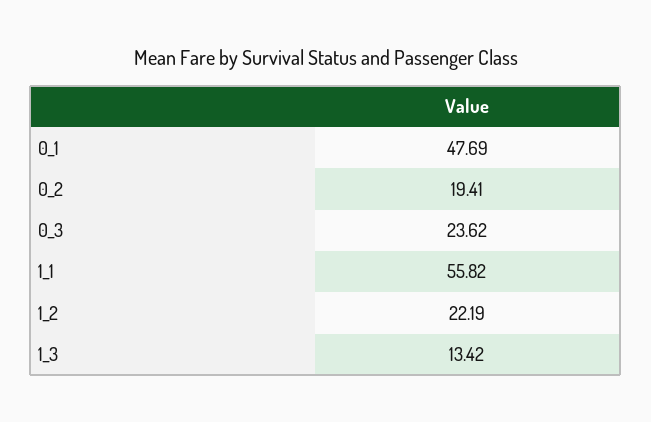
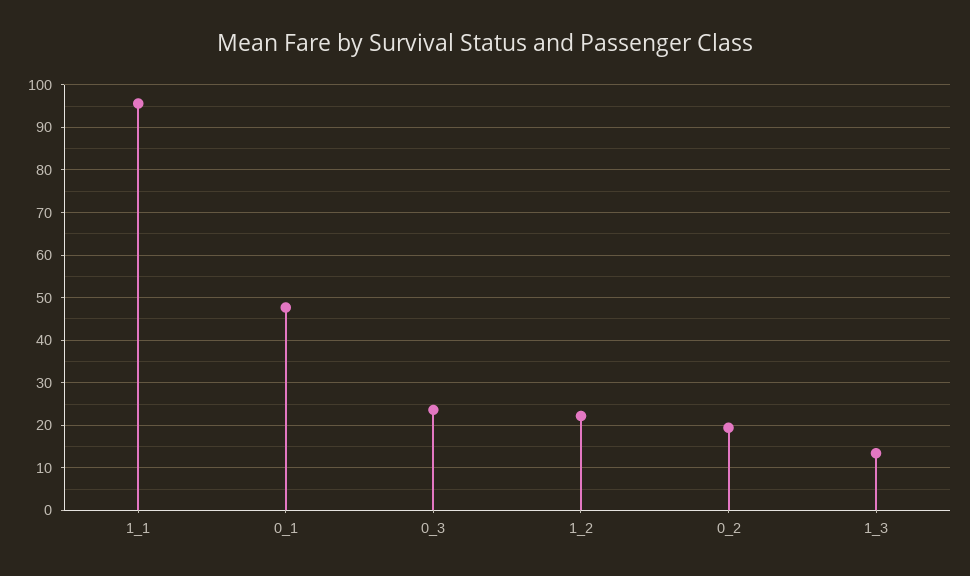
1_1: 55.82 -> 96

